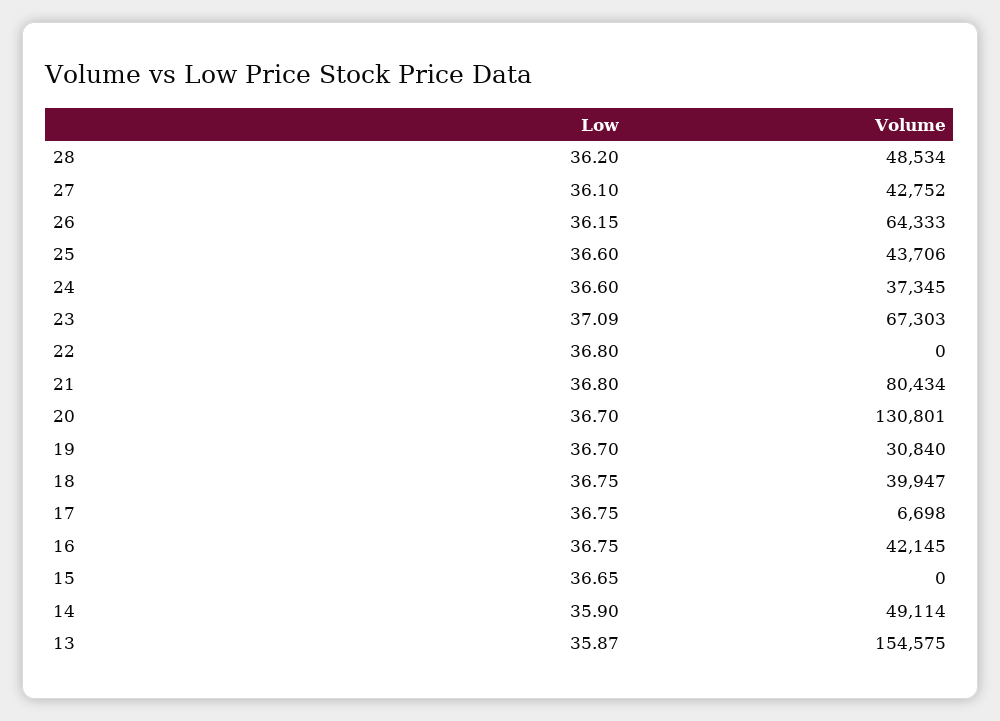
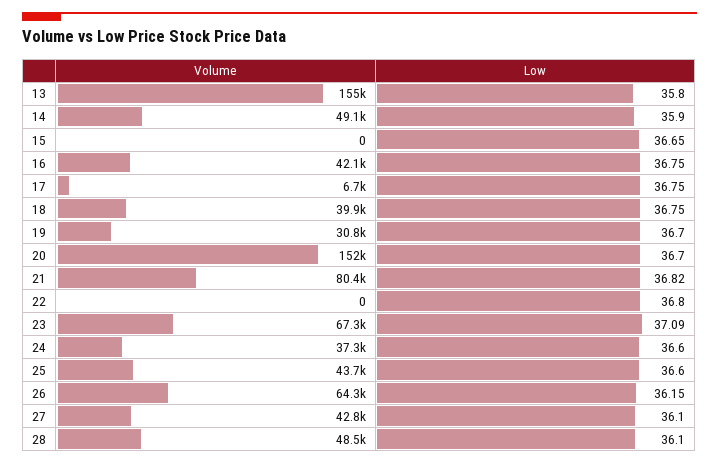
Low, 28: 36.2 -> 36.1
Low, 21: 36.8 -> 36.82
Volume, 20: 130801 -> 152000
Low, 13: 35.87 -> 35.8

